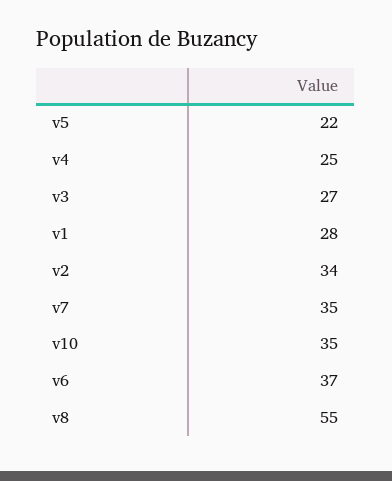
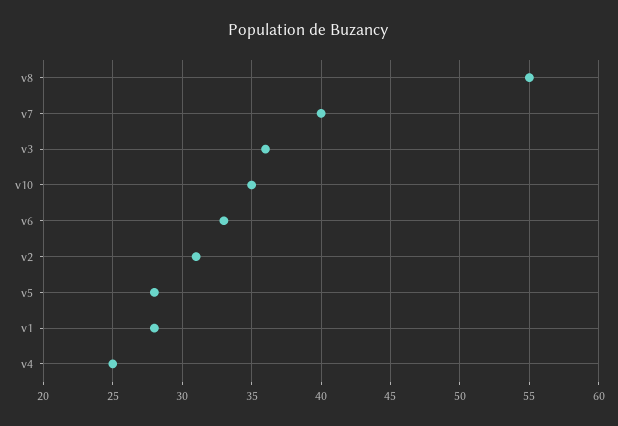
v5: 22 -> 28
v3: 27 -> 36
v2: 34 -> 31
v7: 35 -> 40
v6: 37 -> 33

